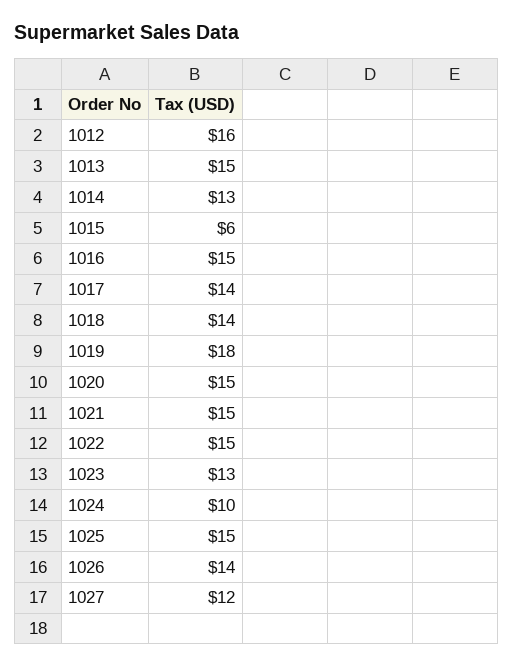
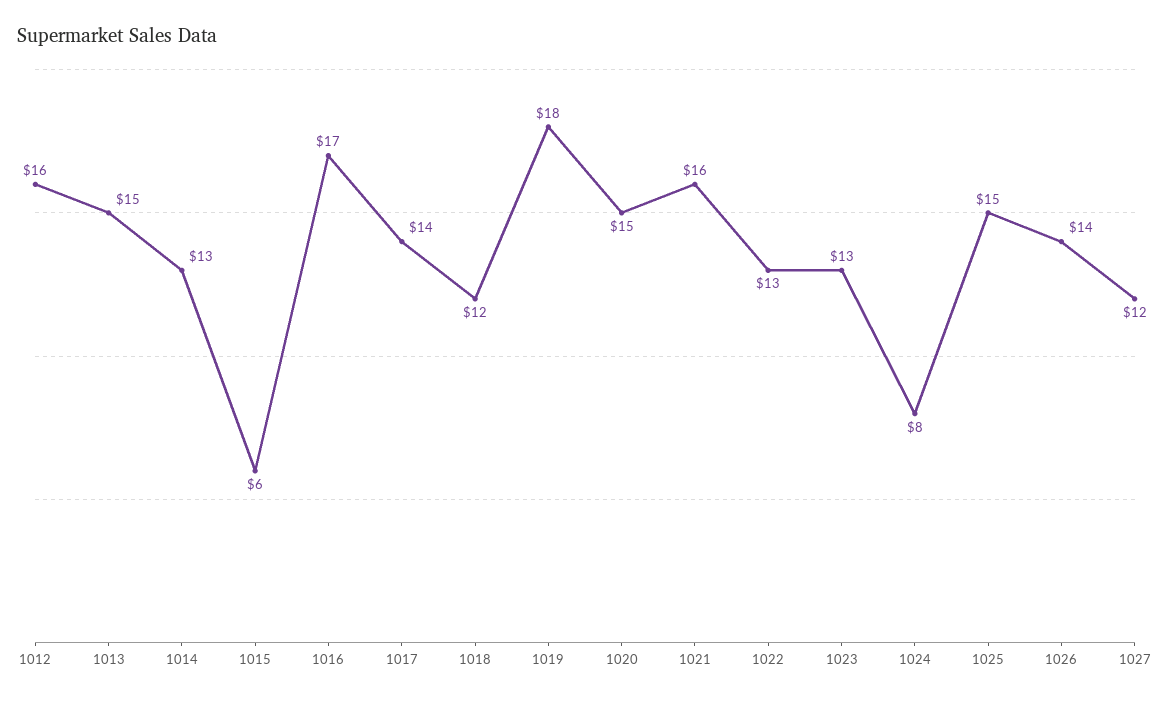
1016: 15 -> 17
1018: 14 -> 12
1021: 15 -> 16
1022: 15 -> 13
1024: 10 -> 8

